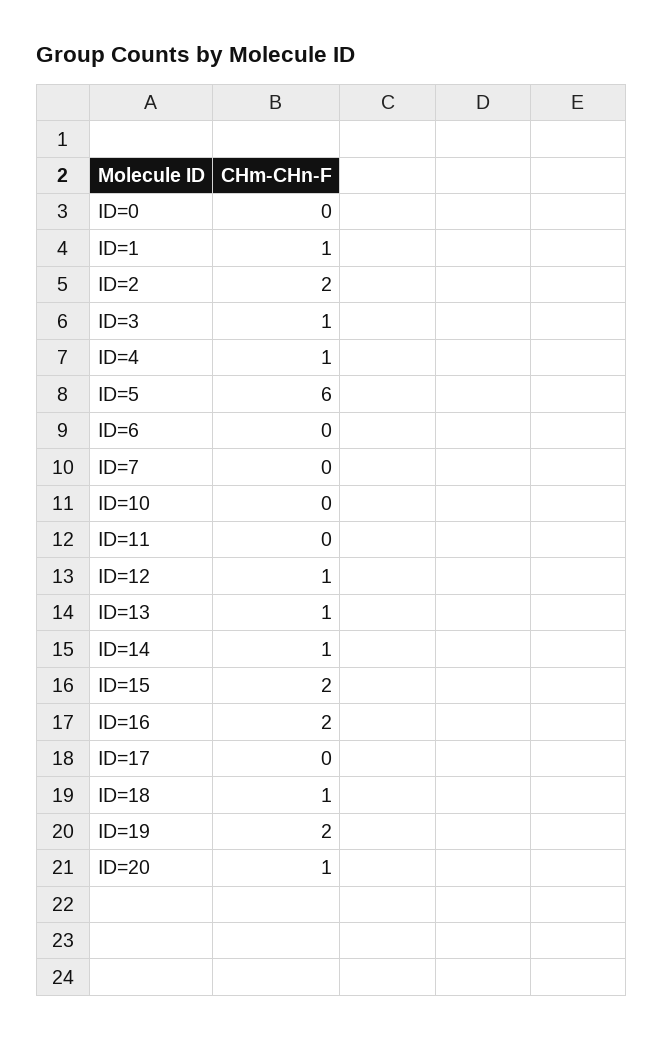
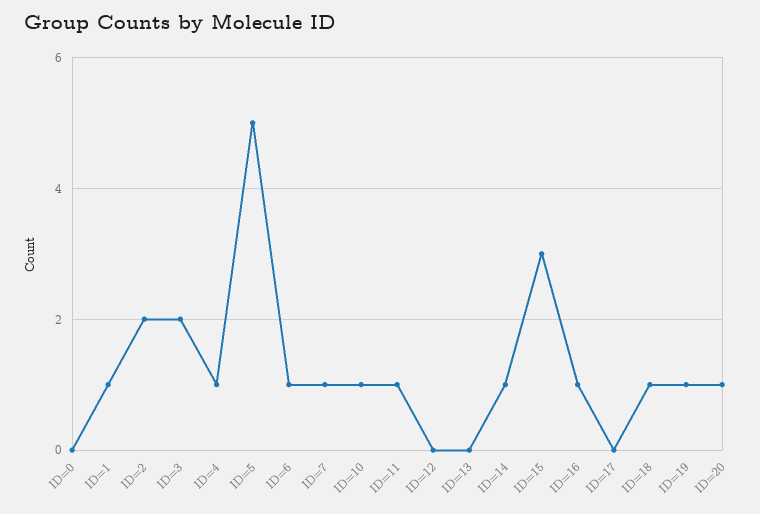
ID=3: 1 -> 2
ID=5: 6 -> 5
ID=6: 0 -> 1
ID=7: 0 -> 1
ID=10: 0 -> 1
ID=11: 0 -> 1
ID=12: 1 -> 0
ID=13: 1 -> 0
ID=15: 2 -> 3
ID=16: 2 -> 1
ID=19: 2 -> 1

